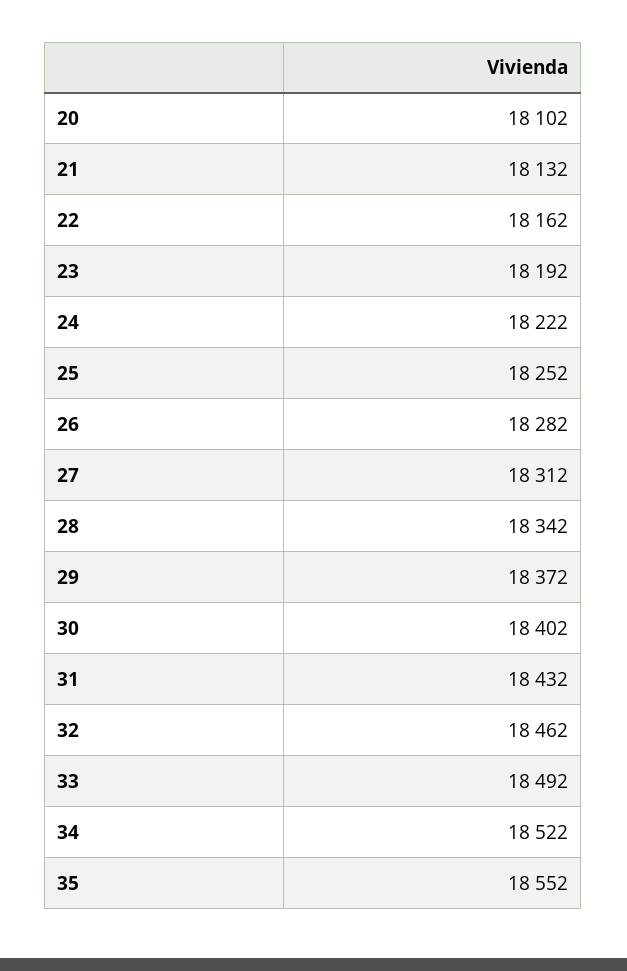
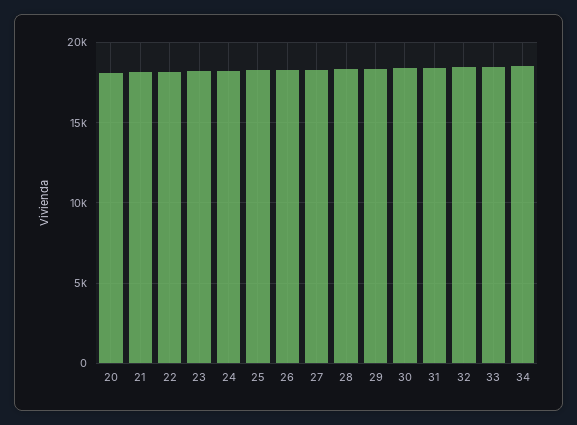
35: 18552 -> none

